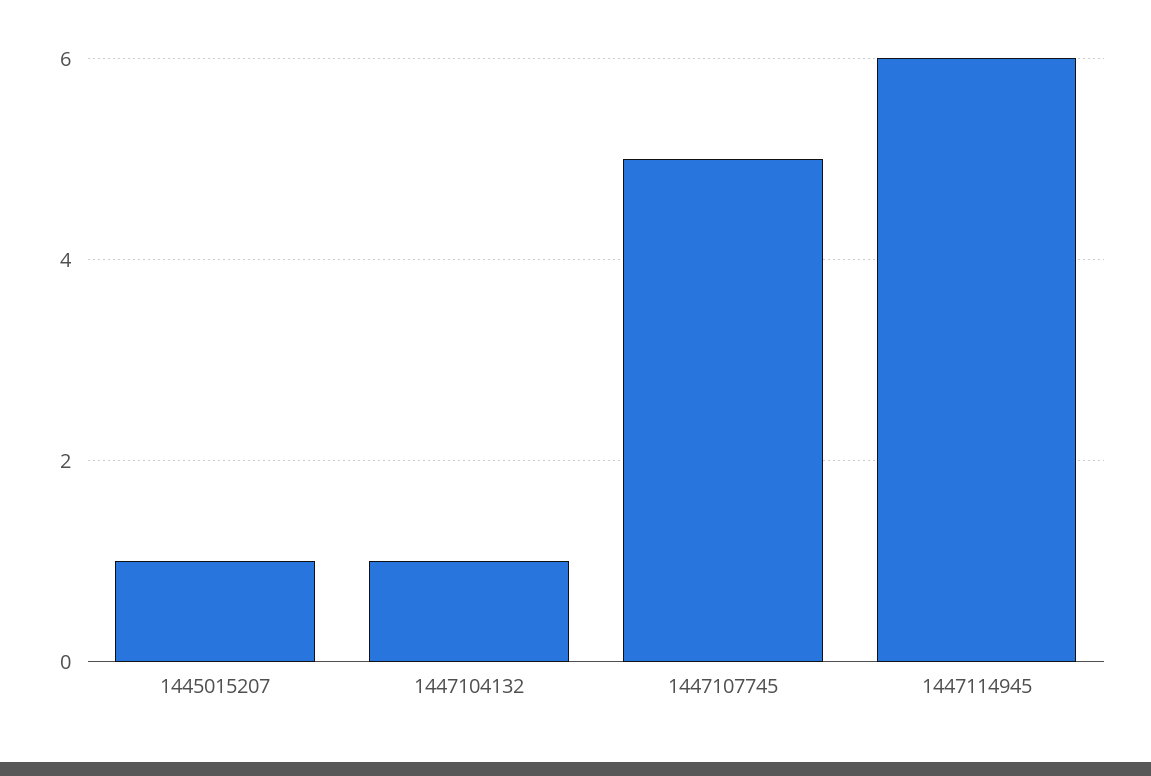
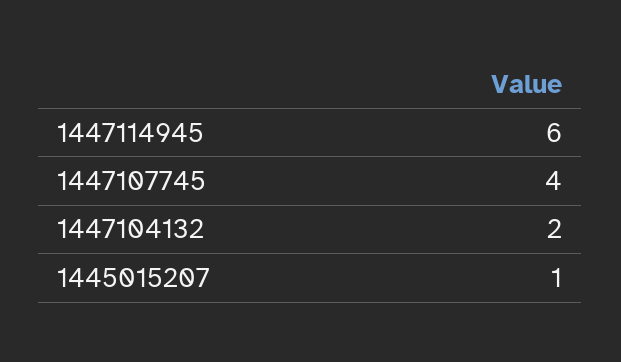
1447104132: 1 -> 2
1447107745: 5 -> 4

